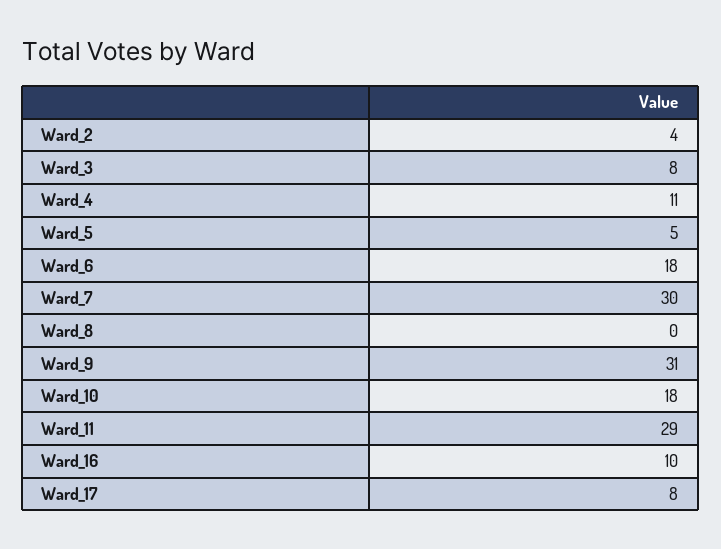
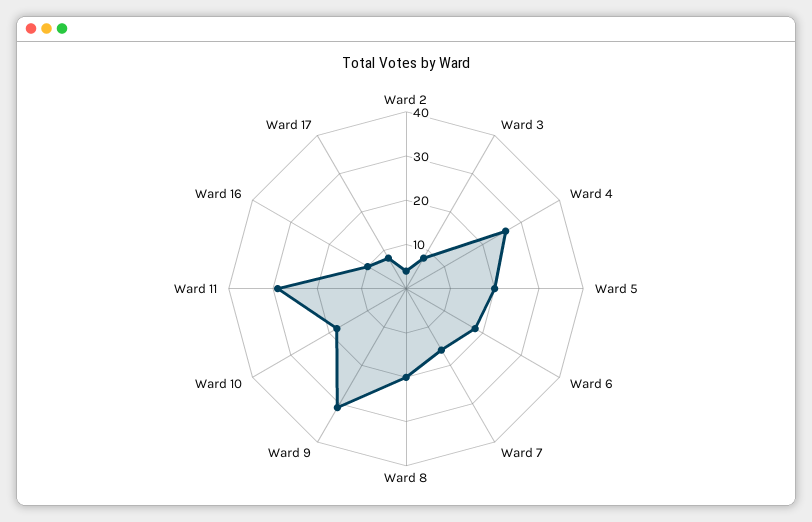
Ward_4: 11 -> 25
Ward_5: 5 -> 20
Ward_7: 30 -> 15
Ward_8: 0 -> 20

